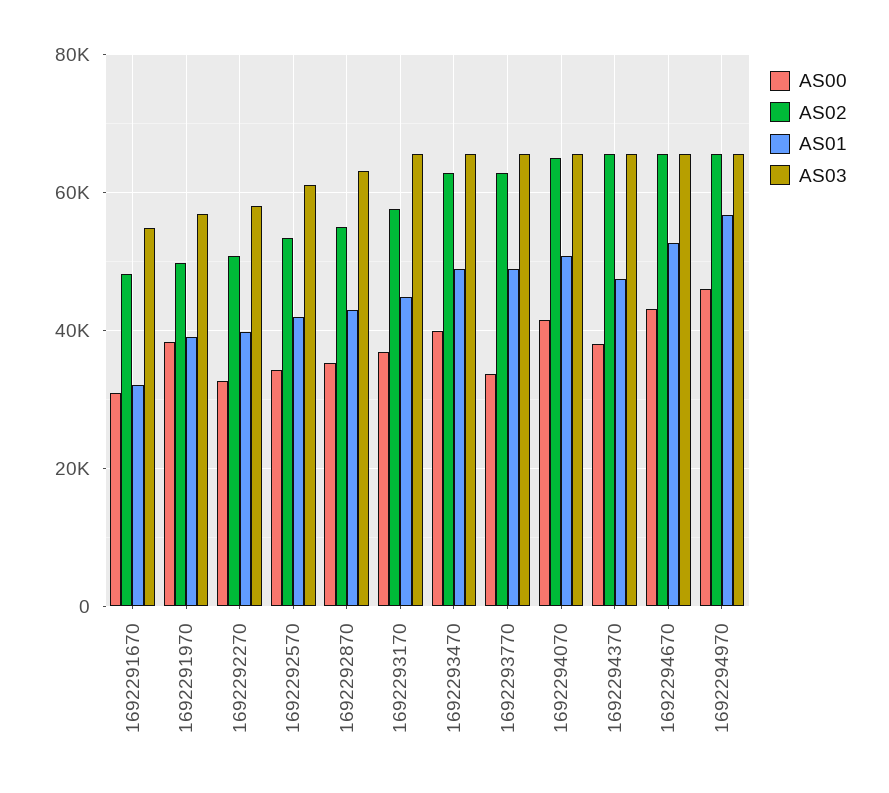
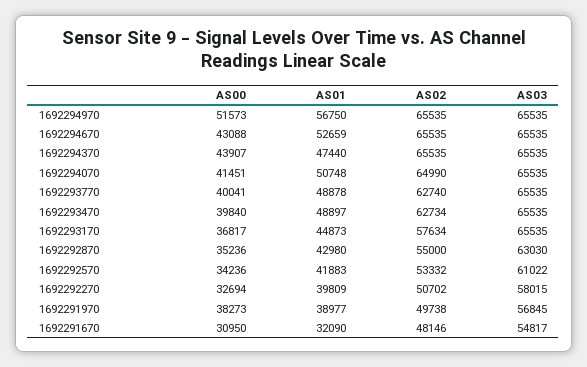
AS00, 1692293770: 34000 -> 40041
AS00, 1692294370: 38000 -> 43907
AS00, 1692294970: 46000 -> 51573

